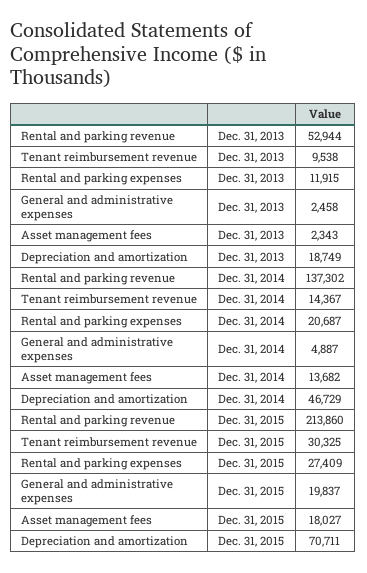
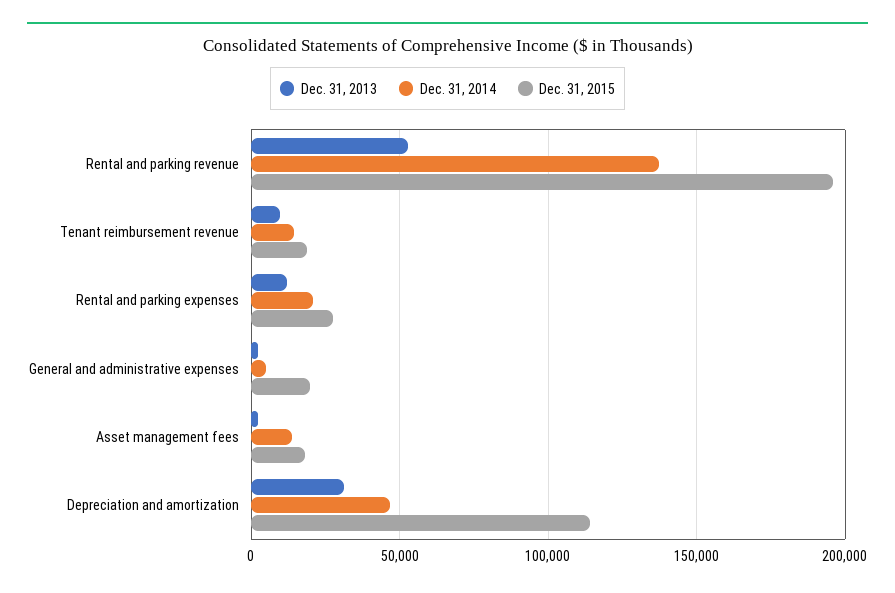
Dec. 31, 2013, Depreciation and amortization: 18749 -> 30000
Dec. 31, 2015, Rental and parking revenue: 213860 -> 195000
Dec. 31, 2015, Tenant reimbursement revenue: 30325 -> 20000
Dec. 31, 2015, Depreciation and amortization: 70711 -> 115000

